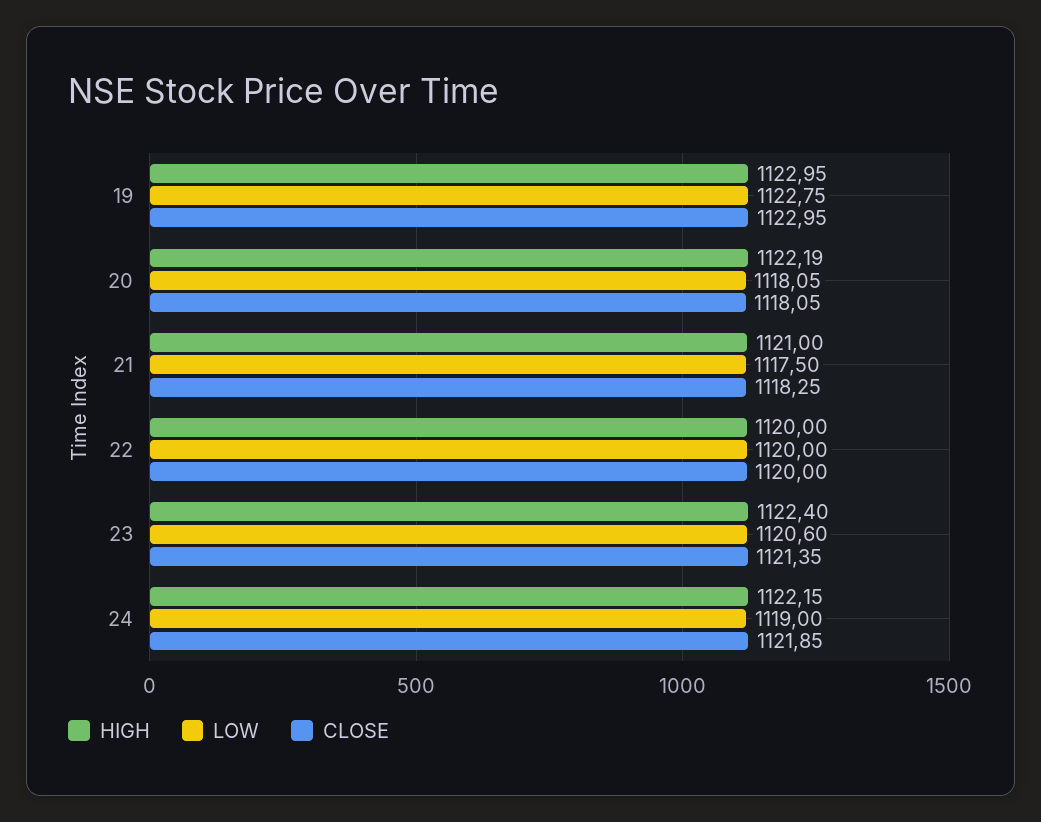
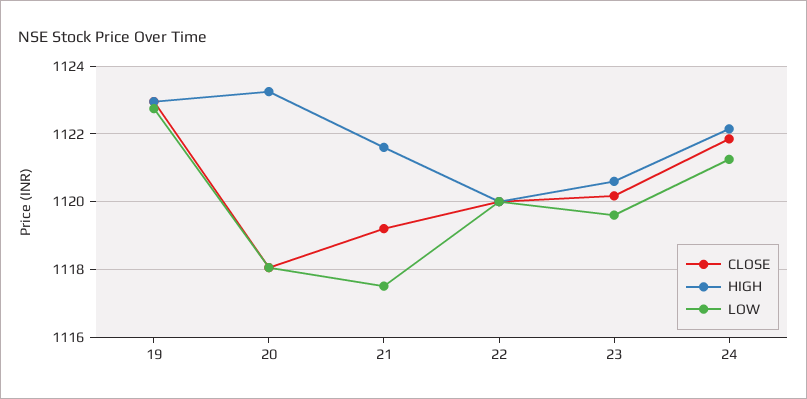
HIGH, 20: 1122.19 -> 1123.2
HIGH, 21: 1121 -> 1121.6
CLOSE, 21: 1118.25 -> 1119.2
HIGH, 23: 1122.4 -> 1120.6
LOW, 23: 1120.6 -> 1119.6
CLOSE, 23: 1121.35 -> 1120.2
LOW, 24: 1119 -> 1121.2

